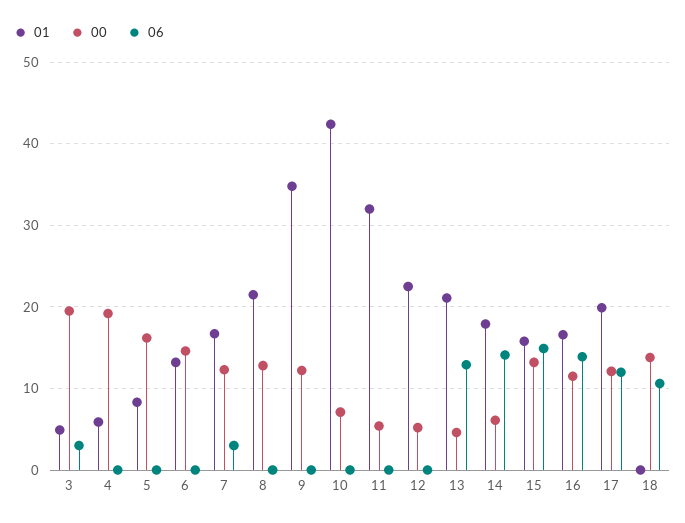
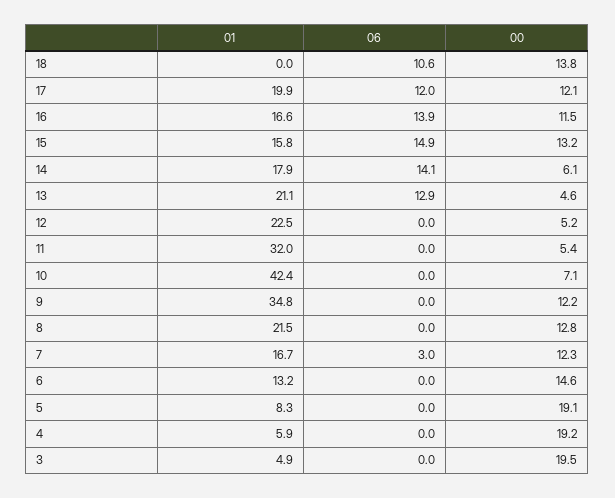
06, 3: 3 -> 0
00, 5: 16 -> 19.1

